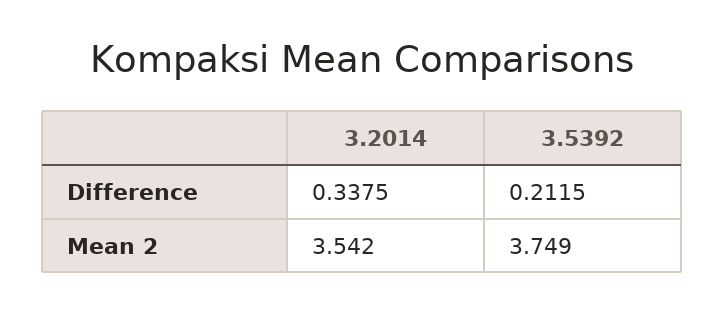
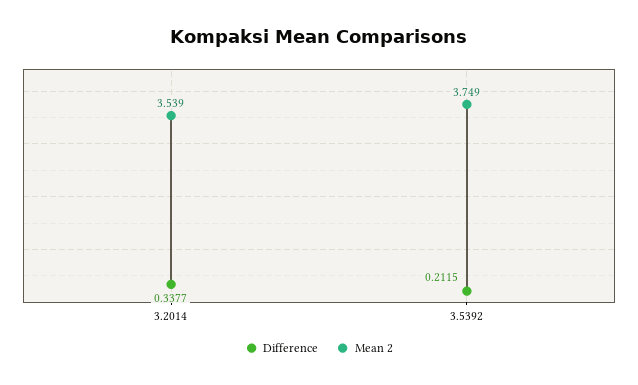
Difference, 3.2014: 0.3375 -> 0.3377
Mean 2, 3.2014: 3.542 -> 3.539

